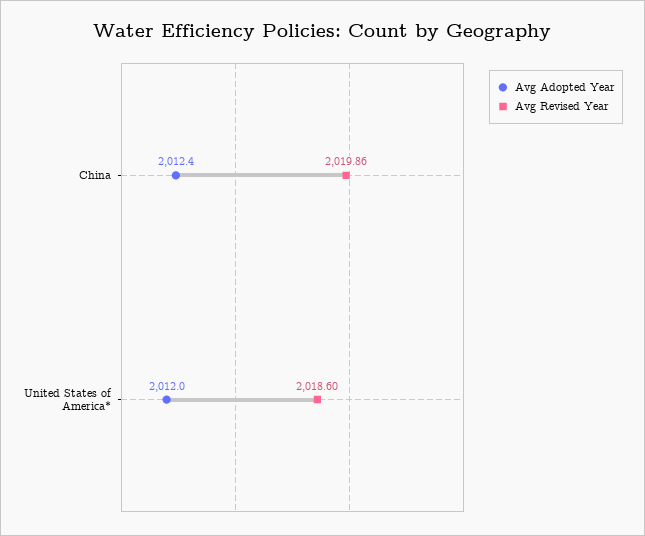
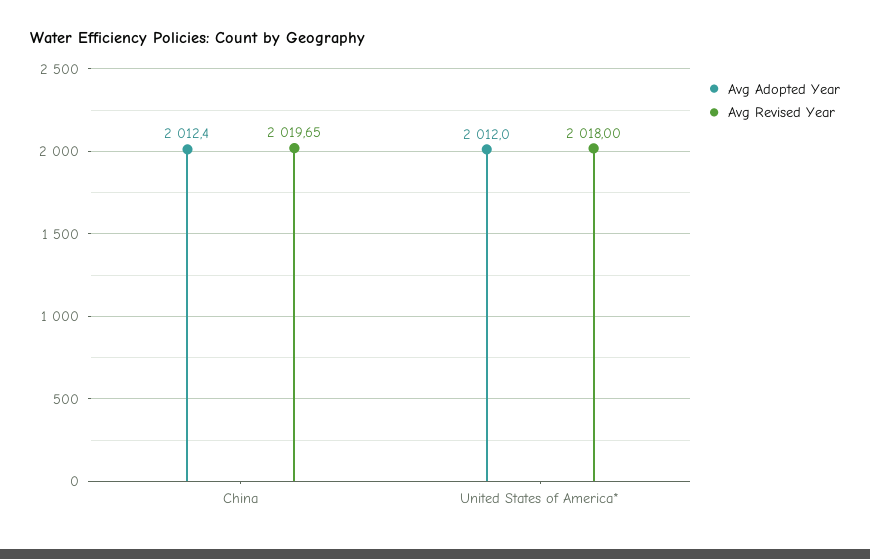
Avg Revised Year, China: 2019.86 -> 2019.65
Avg Revised Year, United States of America*: 2018.6 -> 2018

